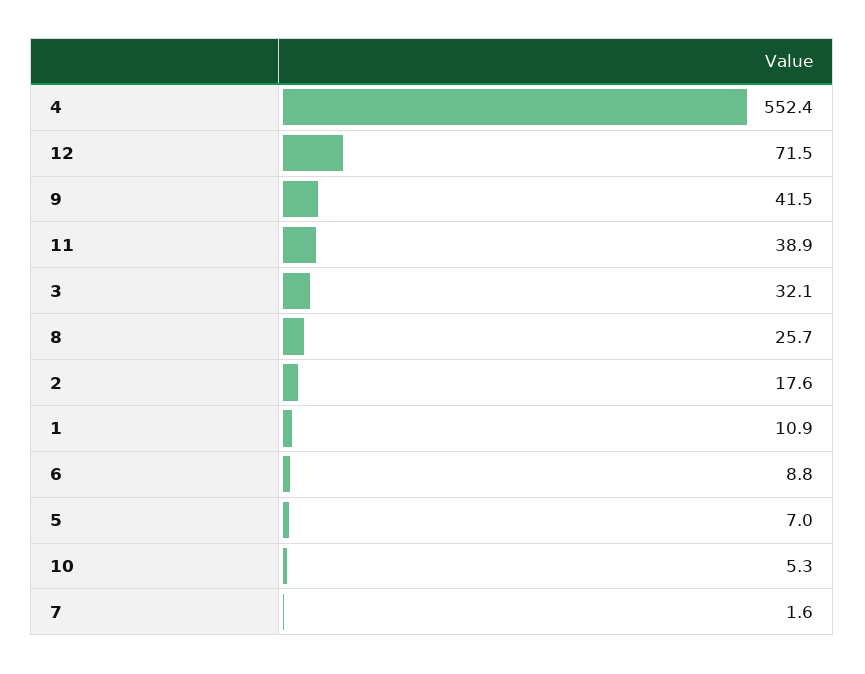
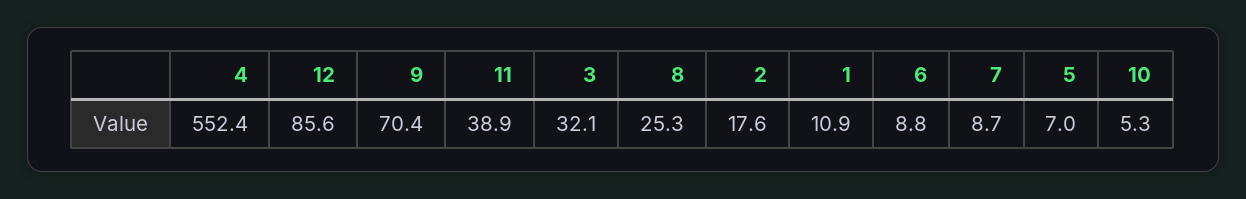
12: 71.5 -> 85.6
9: 41.5 -> 70.4
8: 25.7 -> 25.3
7: 1.6 -> 8.7

